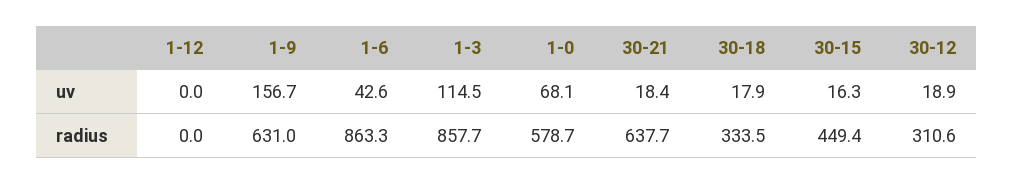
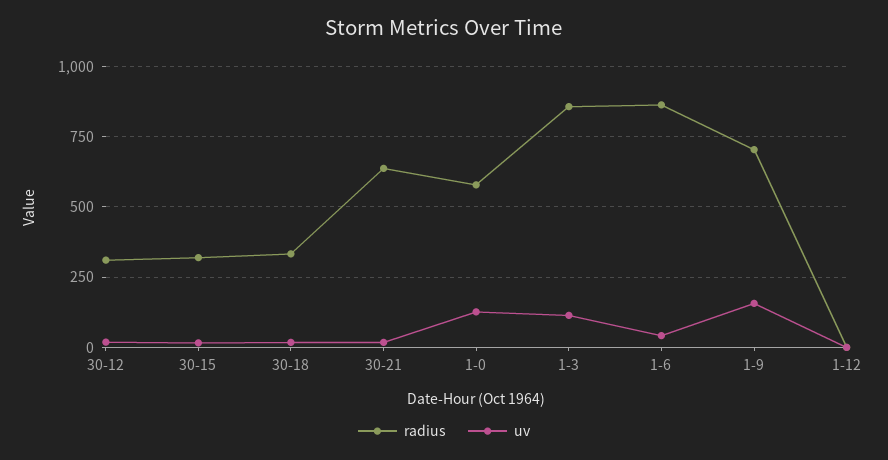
uv, 1-0: 68.1 -> 125
radius, 1-9: 631 -> 700
radius, 30-15: 449.4 -> 325

